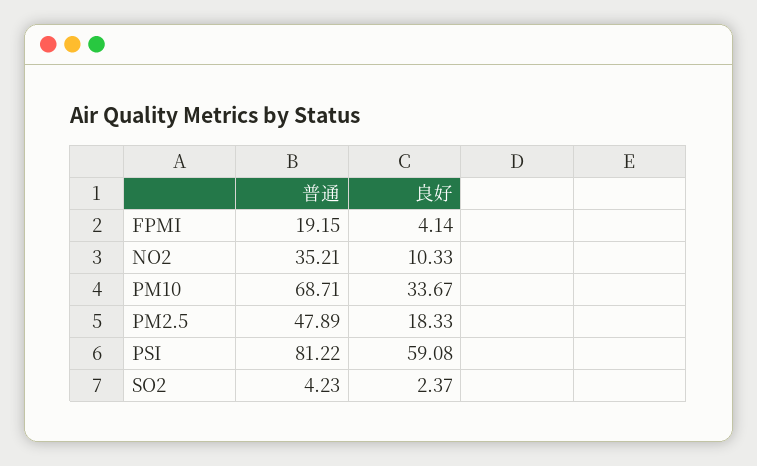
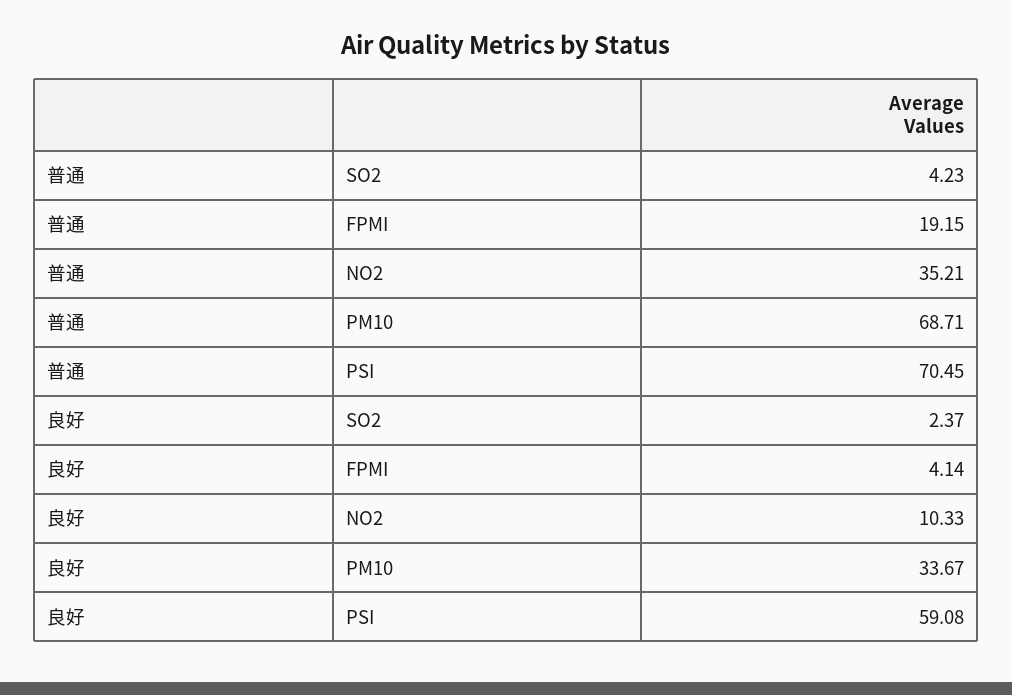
普通, PM2.5: 47.89 -> none
良好, PM2.5: 18.33 -> none
普通, PSI: 81.22 -> 70.45

